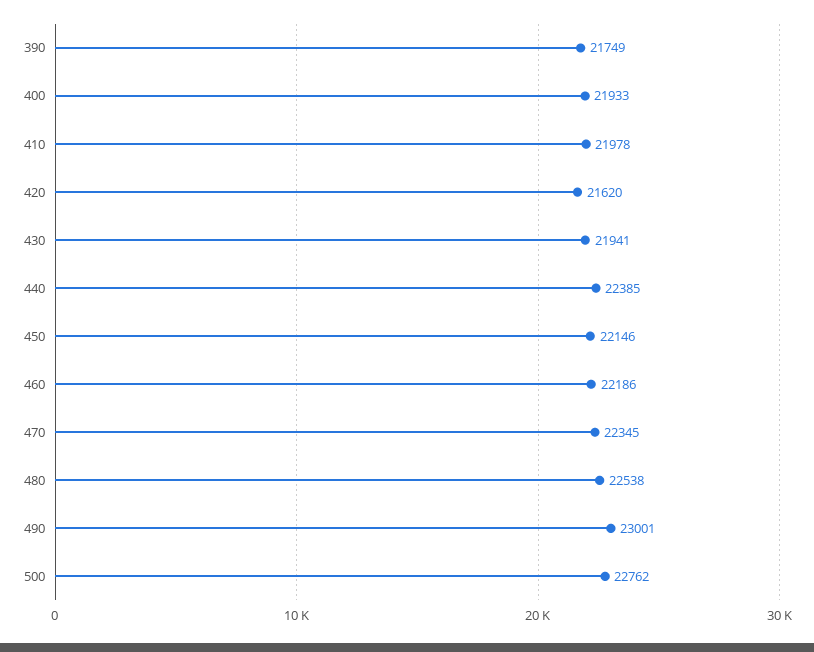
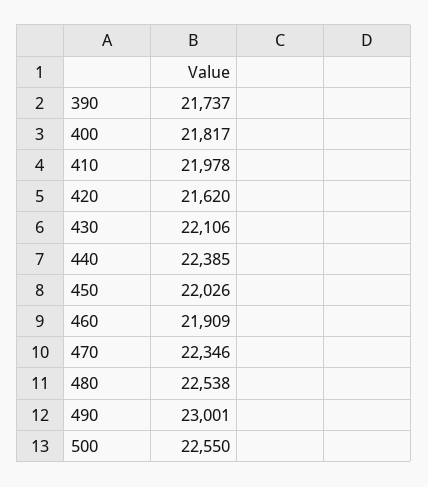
390: 21749 -> 21737
400: 21933 -> 21817
430: 21941 -> 22106
450: 22146 -> 22026
460: 22186 -> 21909
470: 22345 -> 22346
500: 22762 -> 22550

